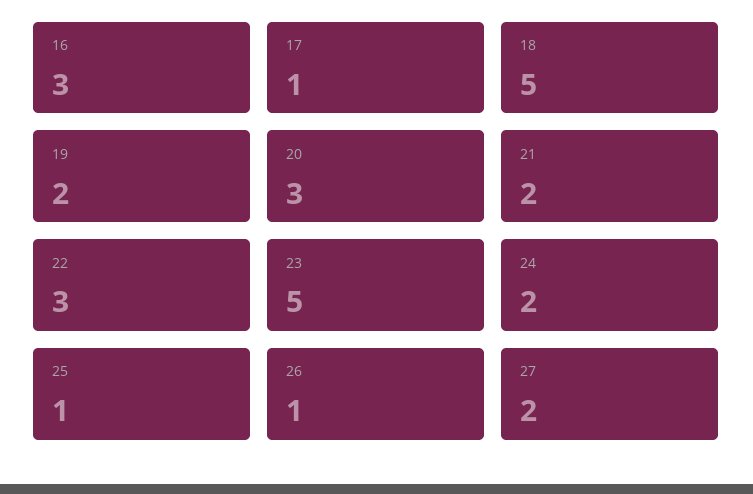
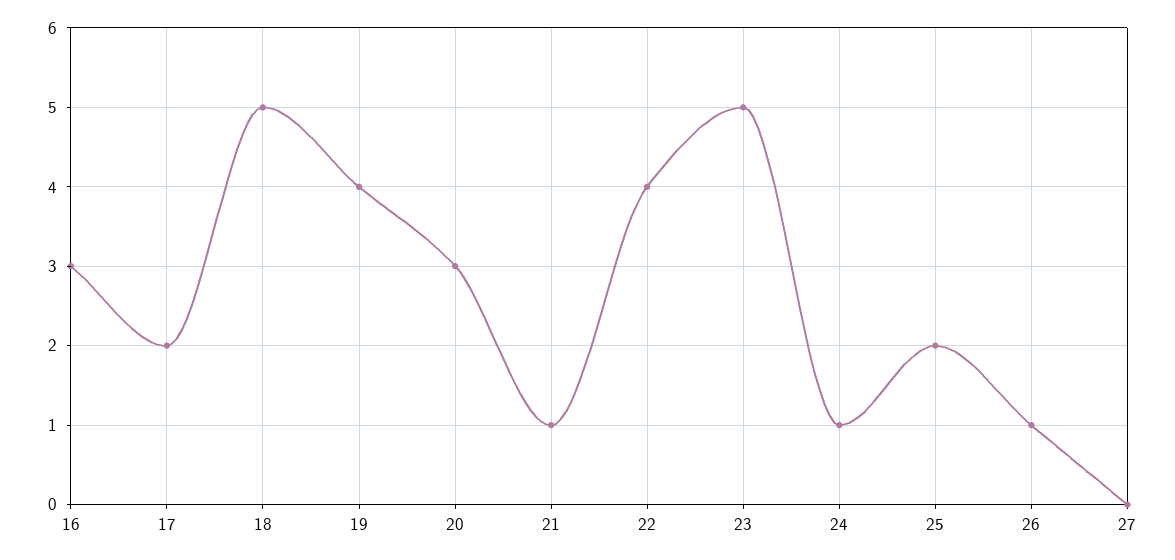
17: 1 -> 2
19: 2 -> 4
21: 2 -> 1
22: 3 -> 4
24: 2 -> 1
25: 1 -> 2
27: 2 -> 0

